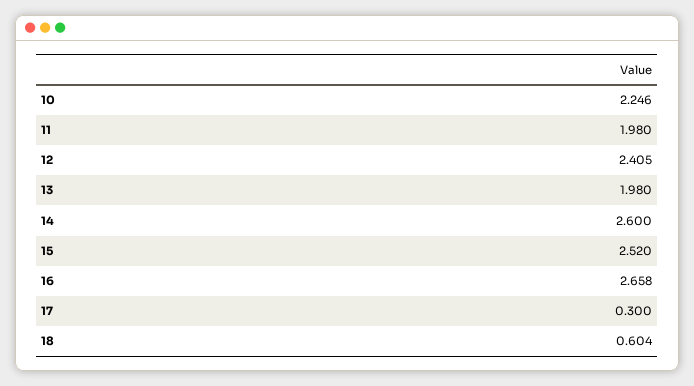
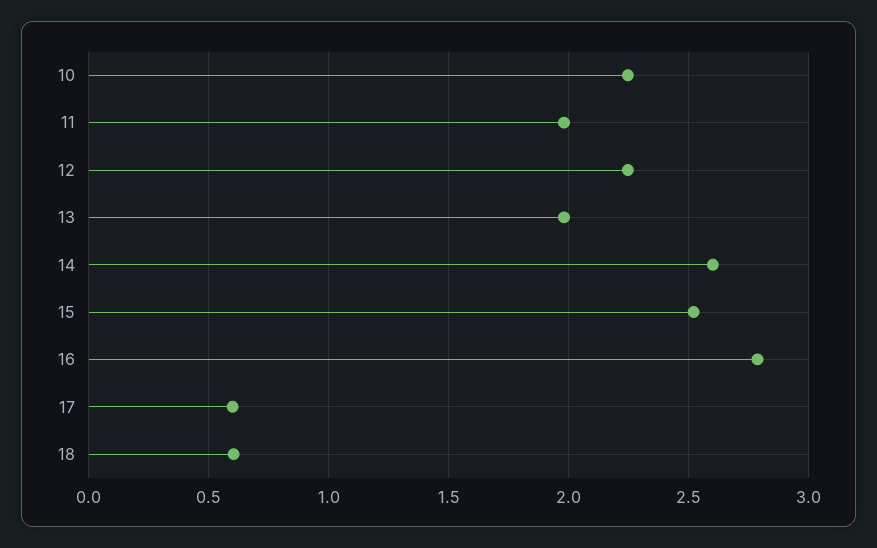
12: 2.405 -> 2.25
16: 2.658 -> 2.8
17: 0.3 -> 0.6

